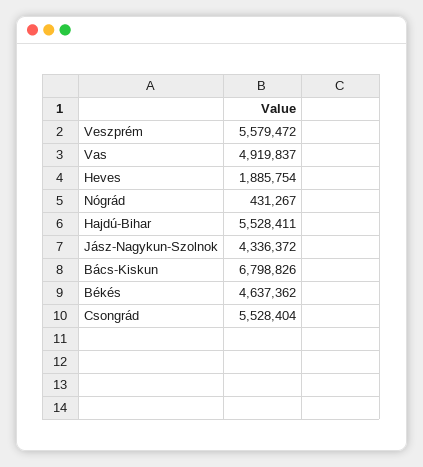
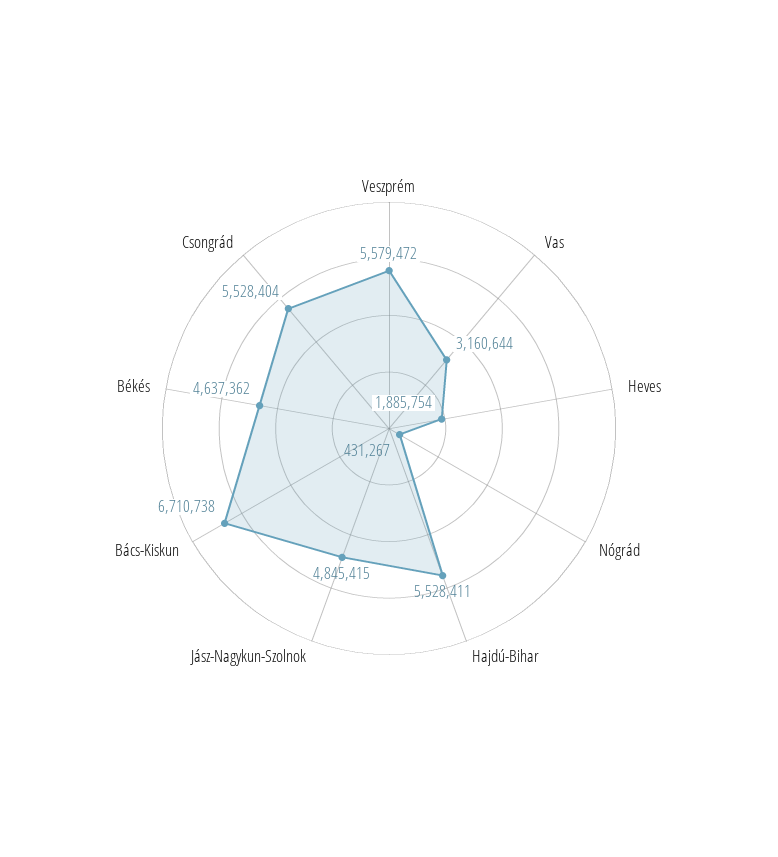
Vas: 4919837 -> 3160644
Jász-Nagykun-Szolnok: 4336372 -> 4845415
Bács-Kiskun: 6798826 -> 6710738

